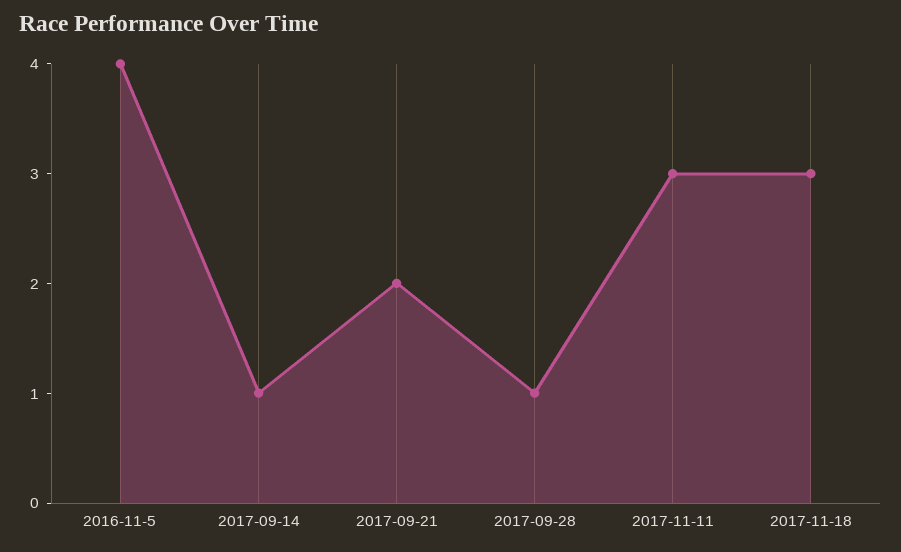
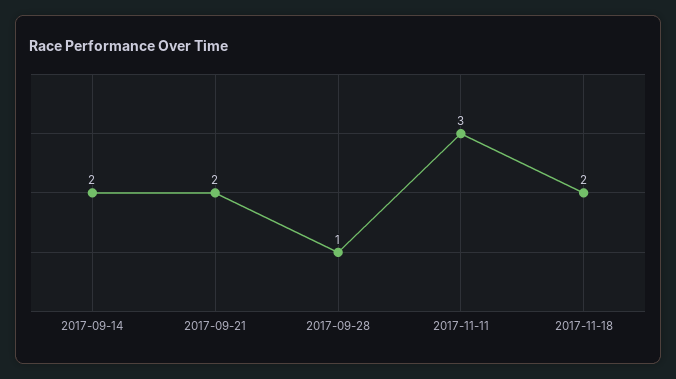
2016-11-5: 4 -> none
2017-09-14: 1 -> 2
2017-11-18: 3 -> 2

